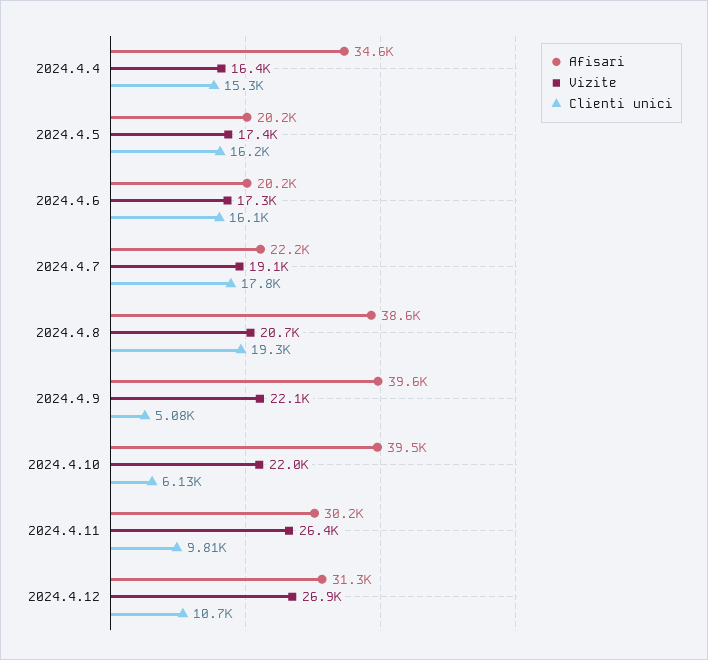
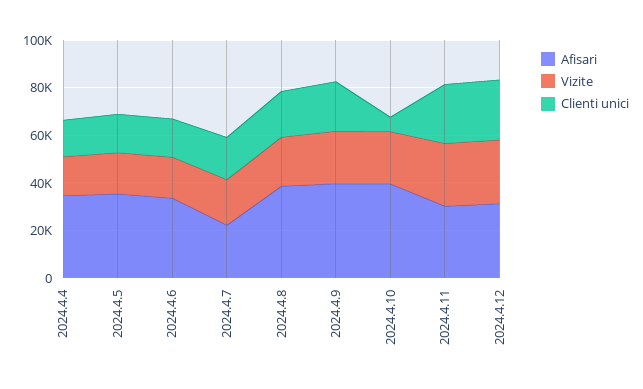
Afisari, 2024.4.5: 20200 -> 35000
Afisari, 2024.4.6: 20200 -> 35000
Clienti unici, 2024.4.9: 5080 -> 20000
Clienti unici, 2024.4.11: 9810 -> 25000
Clienti unici, 2024.4.12: 10700 -> 25000

